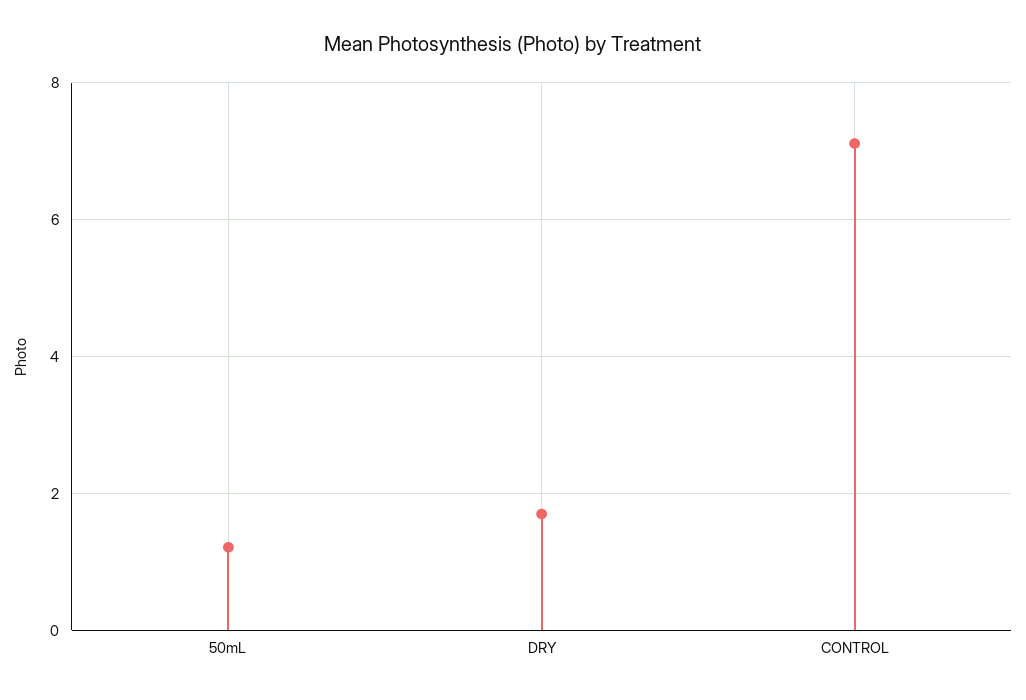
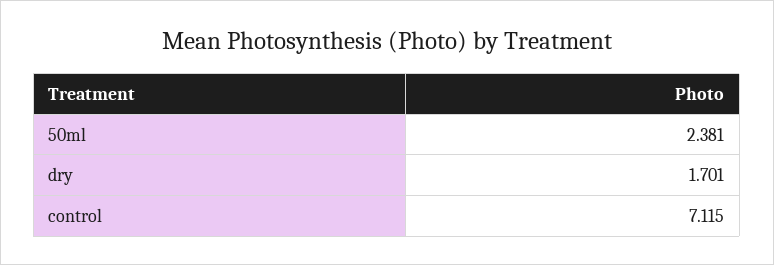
50mL: 1.2 -> 2.381

